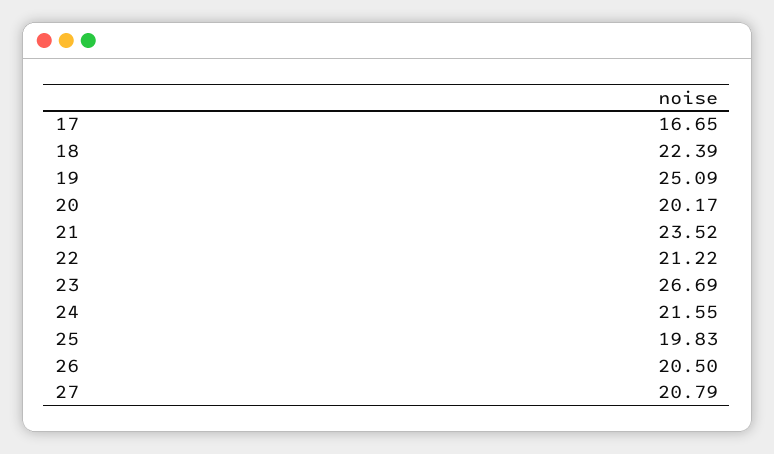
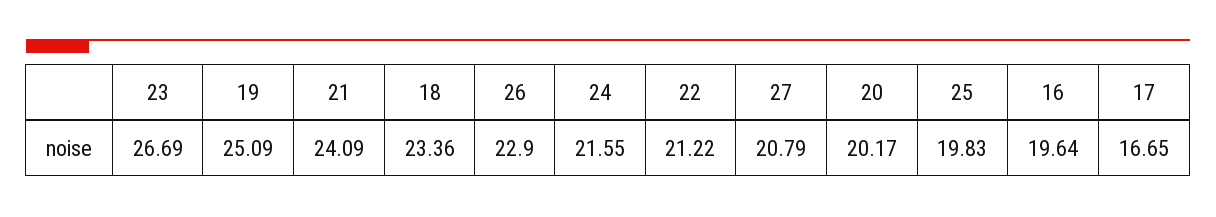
18: 22.39 -> 23.36
21: 23.52 -> 24.09
26: 20.5 -> 22.9
16: none -> 19.64

